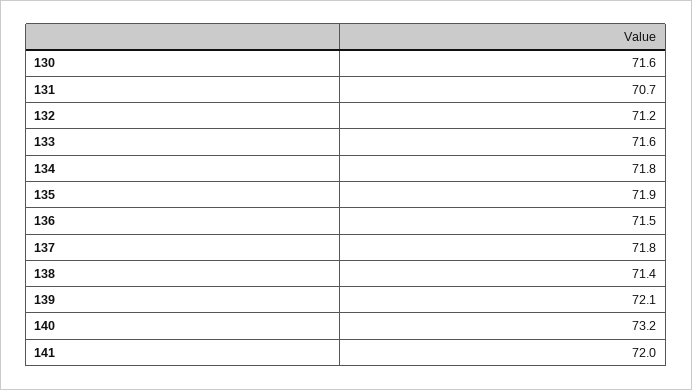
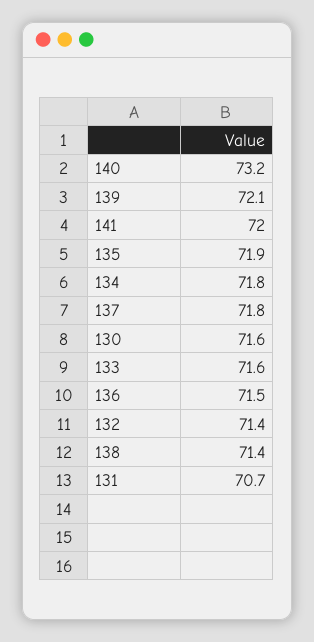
132: 71.2 -> 71.4

